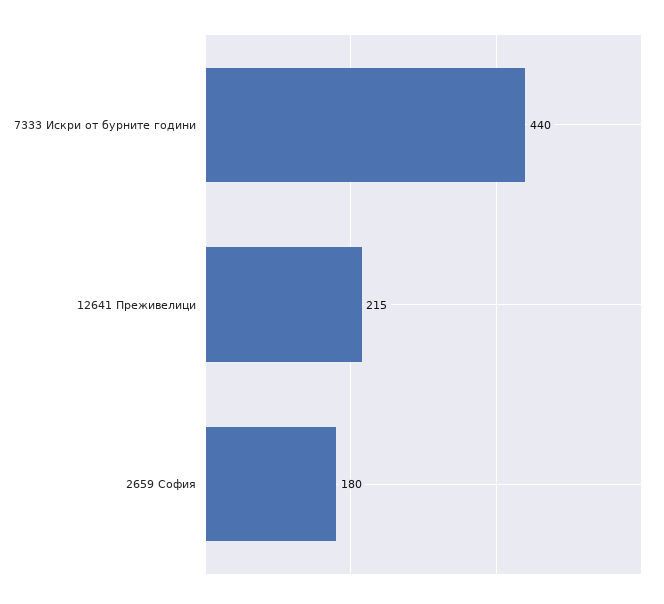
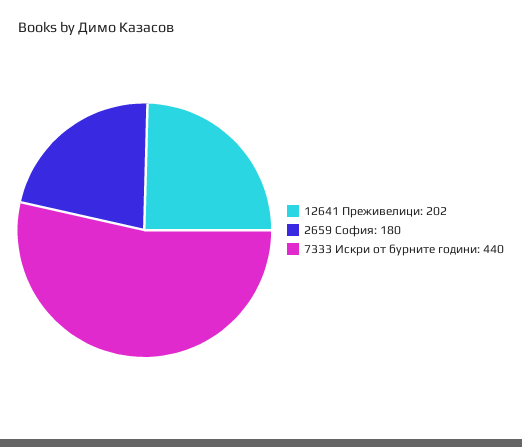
12641 Преживелици: 215 -> 202

